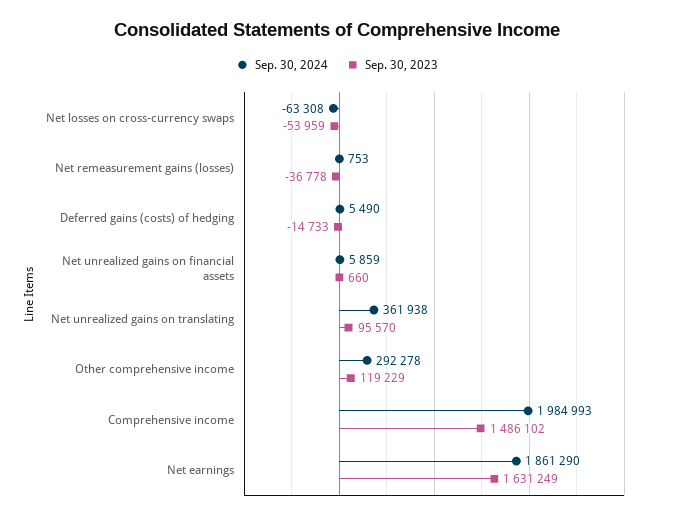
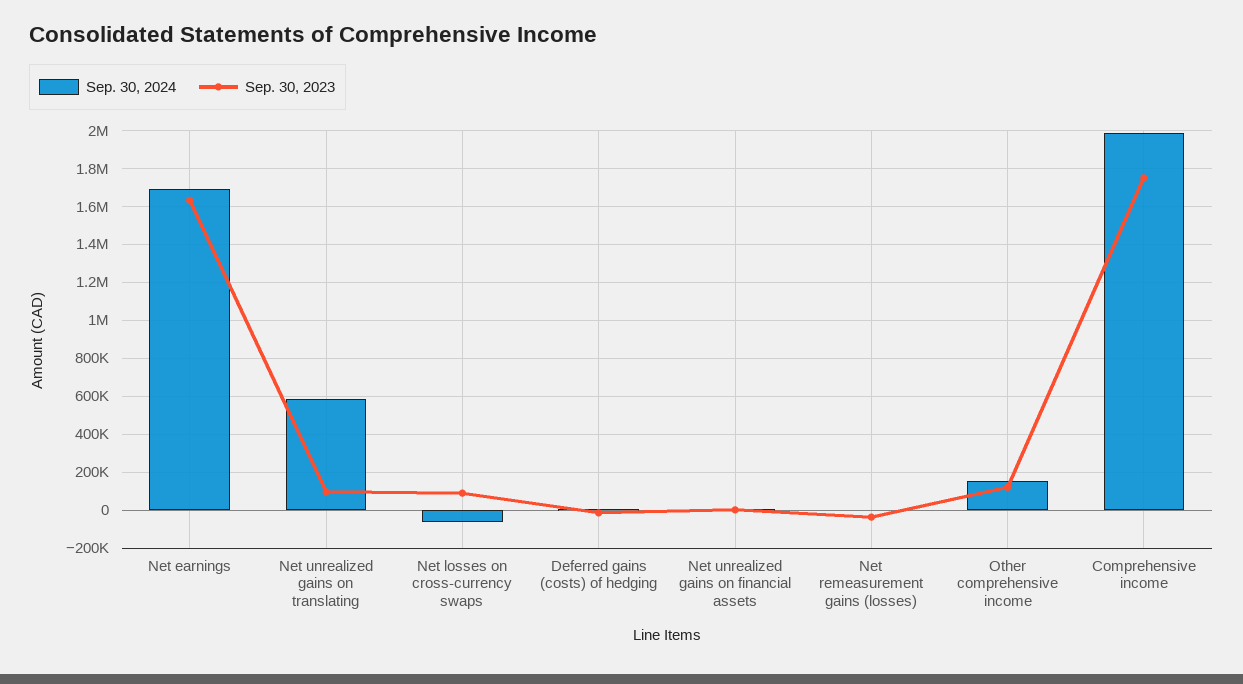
Sep. 30, 2023, Net losses on cross-currency swaps: -53959 -> 100000
Sep. 30, 2024, Net unrealized gains on translating: 361938 -> 600000
Sep. 30, 2024, Other comprehensive income: 292278 -> 150000
Sep. 30, 2023, Comprehensive income: 1486102 -> 1750000
Sep. 30, 2024, Net earnings: 1861290 -> 1700000

